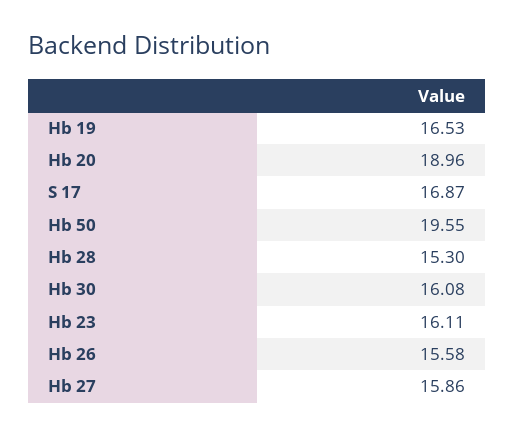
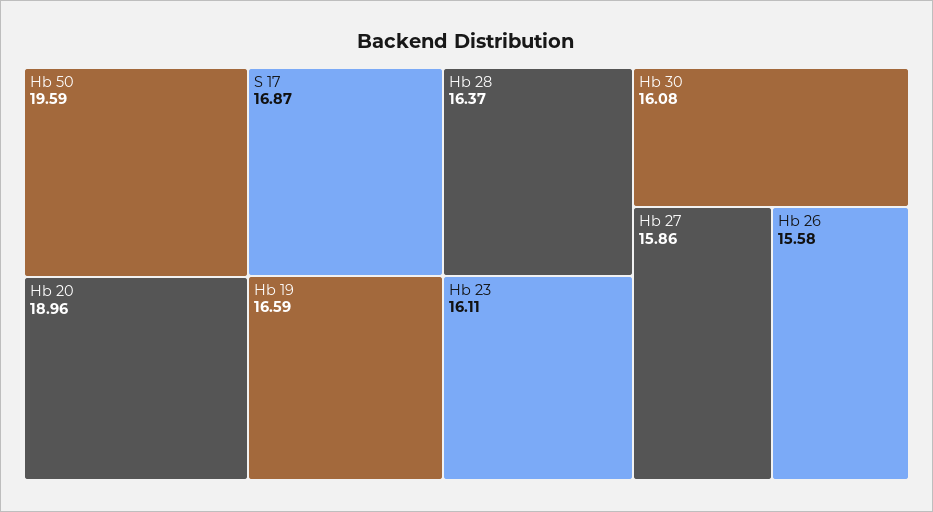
Hb 19: 16.53 -> 16.59
Hb 50: 19.55 -> 19.59
Hb 28: 15.3 -> 16.37

